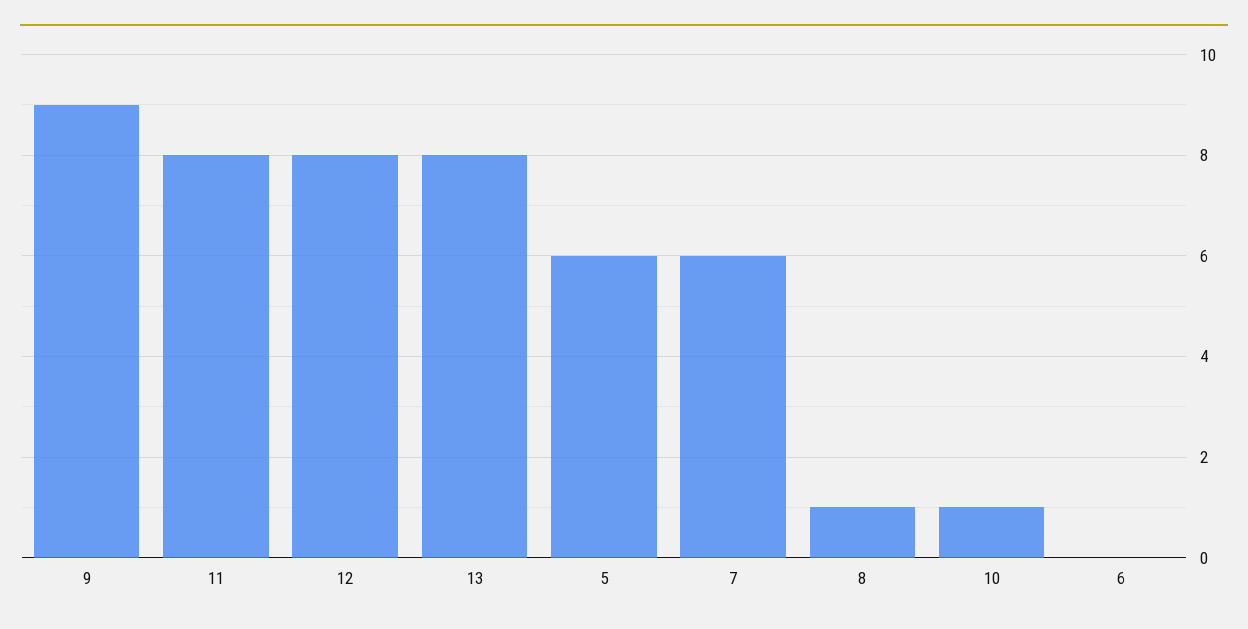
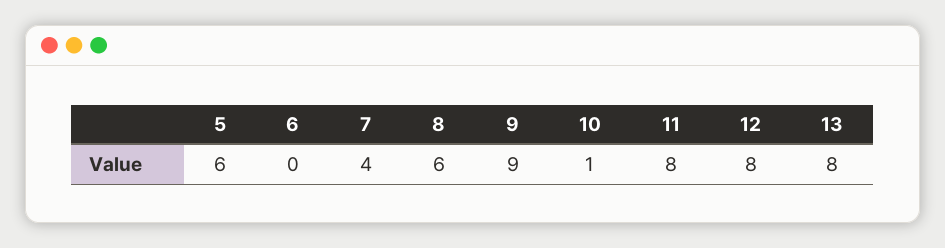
7: 6 -> 4
8: 1 -> 6

